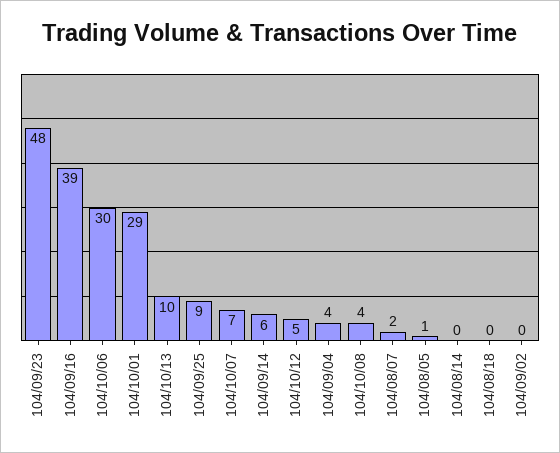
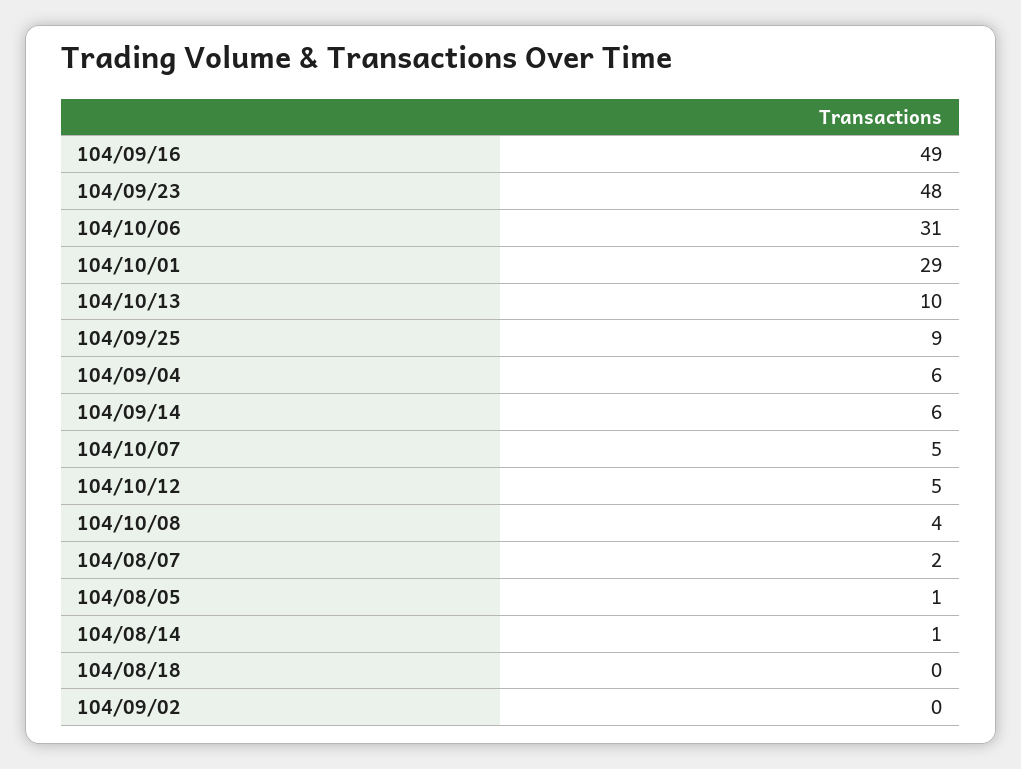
104/09/16: 39 -> 49
104/10/06: 30 -> 31
104/10/07: 7 -> 5
104/09/04: 4 -> 6
104/08/14: 0 -> 1

